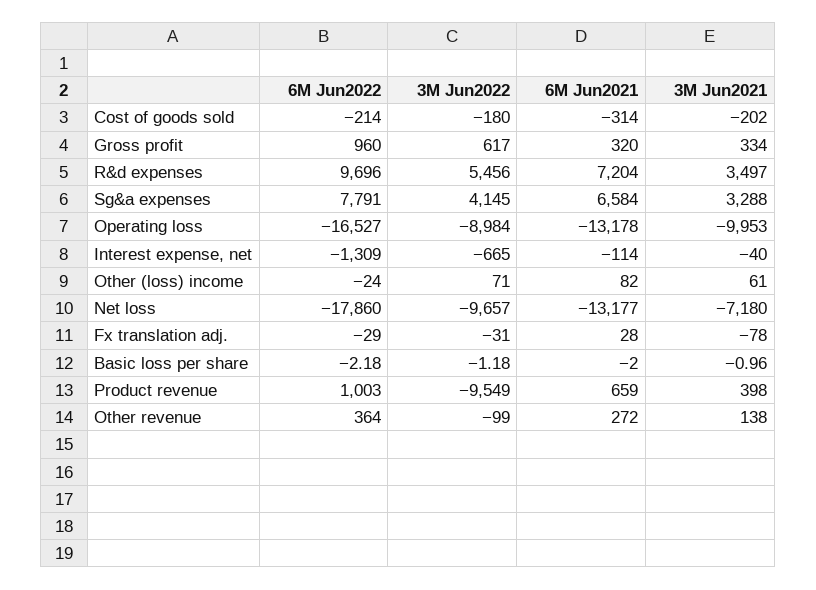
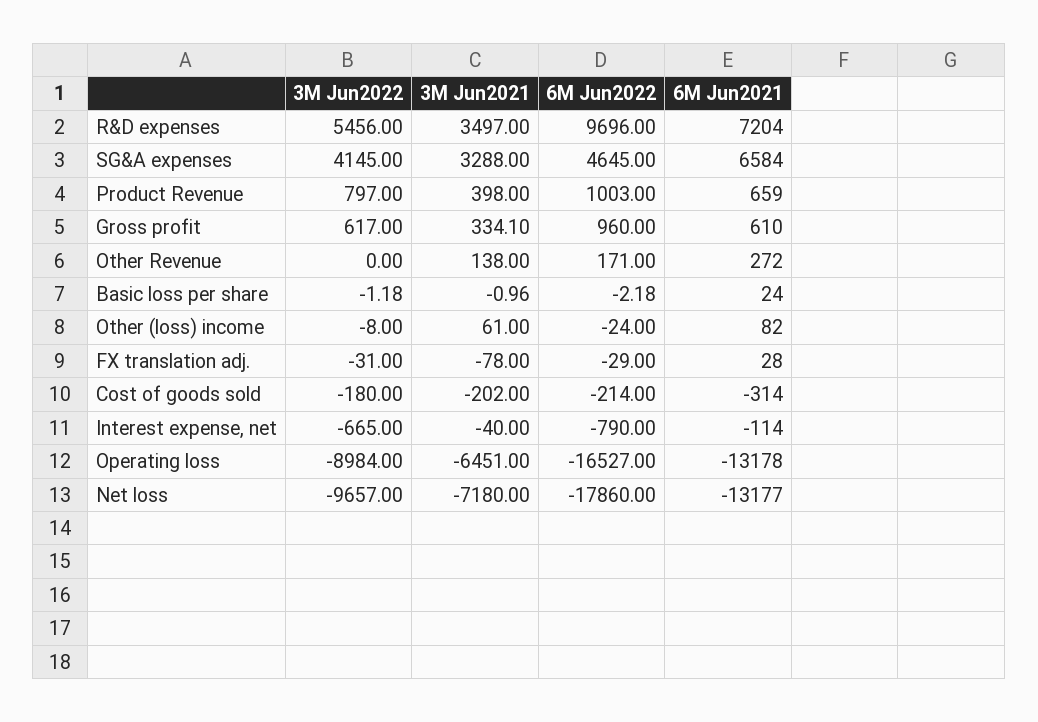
6M Jun2021, Gross profit: 320 -> 610
3M Jun2021, Gross profit: 334 -> 334.1
6M Jun2022, Sg&a expenses: 7791 -> 4645
3M Jun2021, Operating loss: -9953 -> -6451
6M Jun2022, Interest expense, net: -1309 -> -790
3M Jun2022, Other (loss) income: 71 -> -8
6M Jun2021, Basic loss per share: -2 -> 24
3M Jun2022, Product revenue: -9549 -> 797
6M Jun2022, Other revenue: 364 -> 171
3M Jun2022, Other revenue: -99 -> 0

